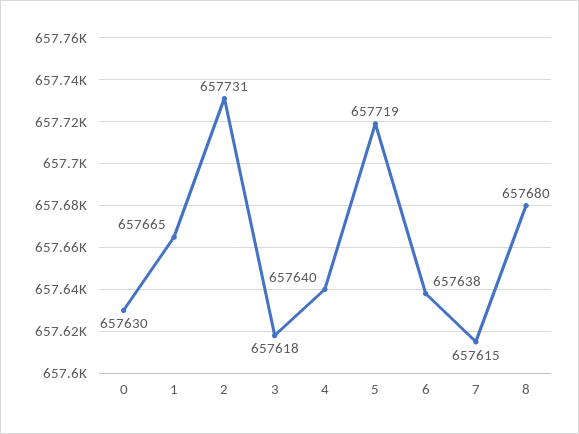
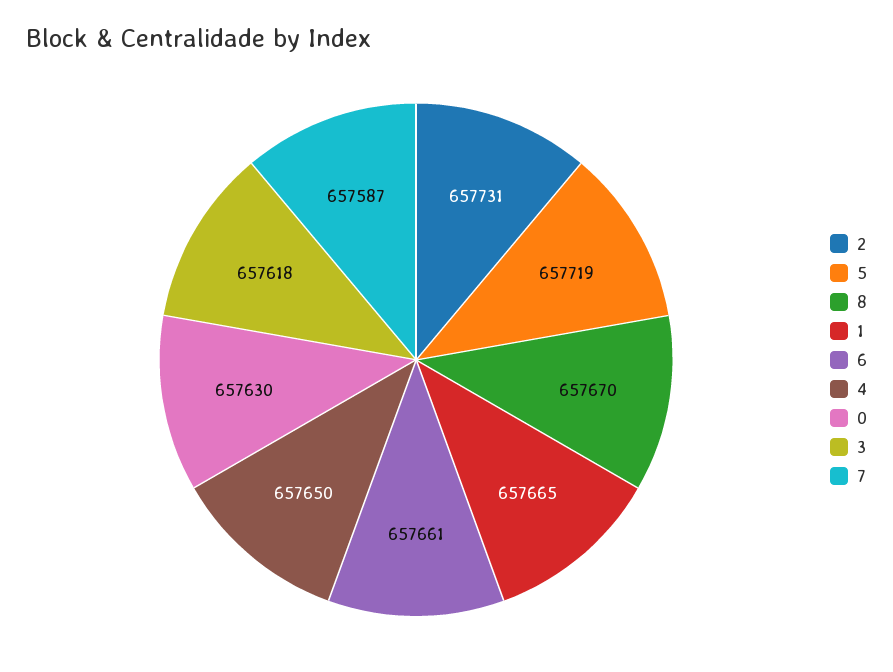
4: 657640 -> 657650
6: 657638 -> 657661
7: 657615 -> 657587
8: 657680 -> 657670

